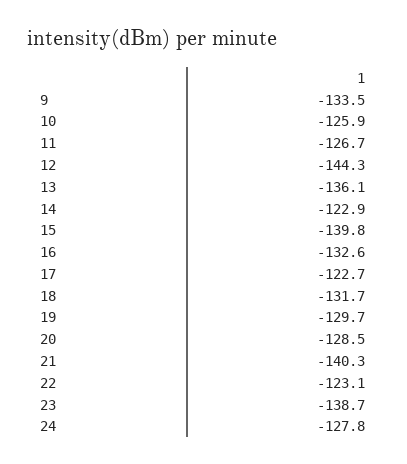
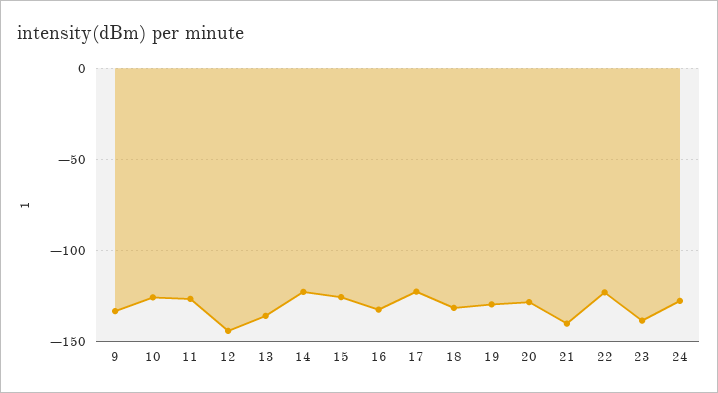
15: -139.8 -> -125

